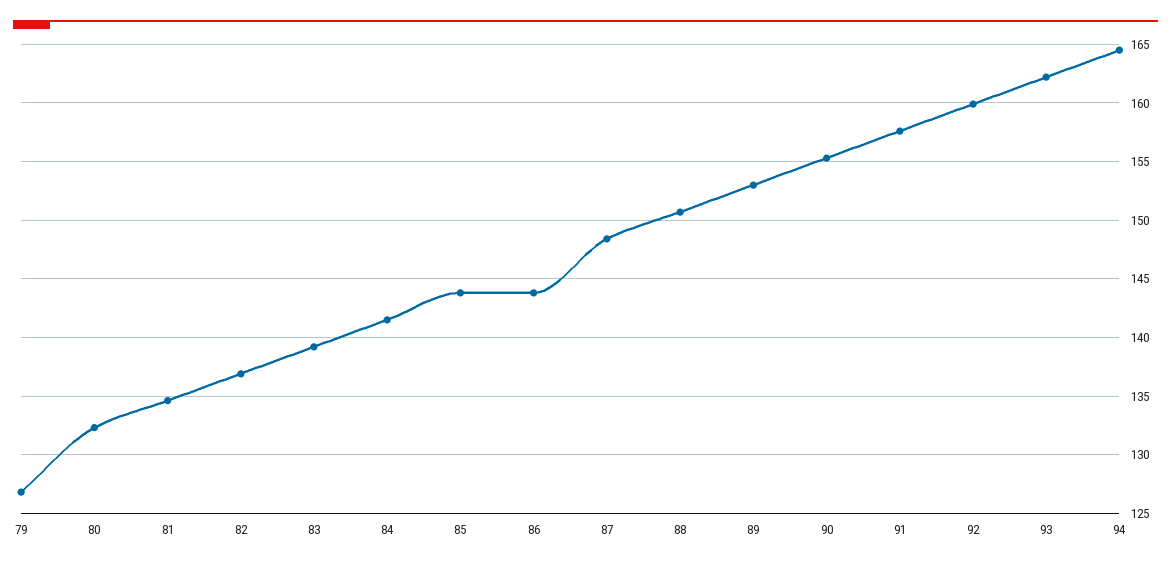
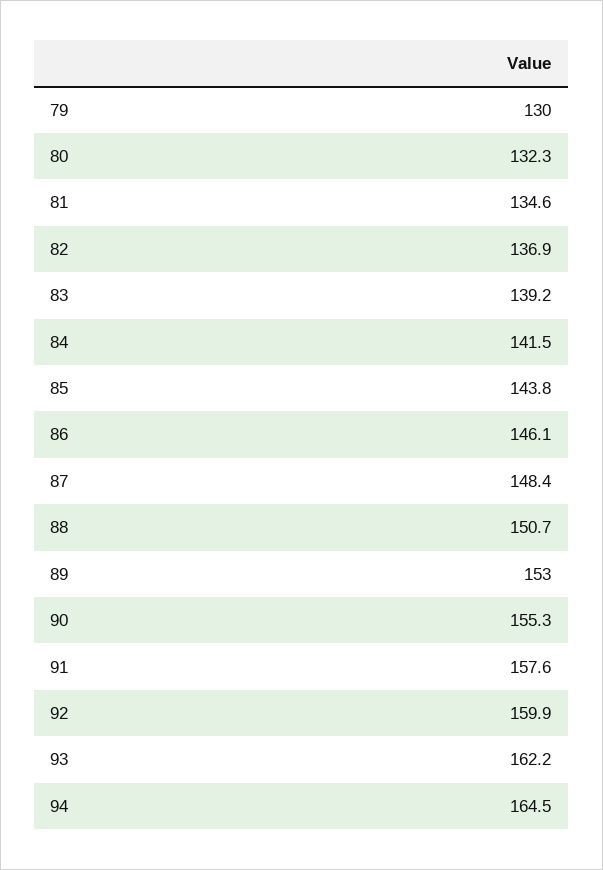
79: 127 -> 130
86: 144 -> 146.1

